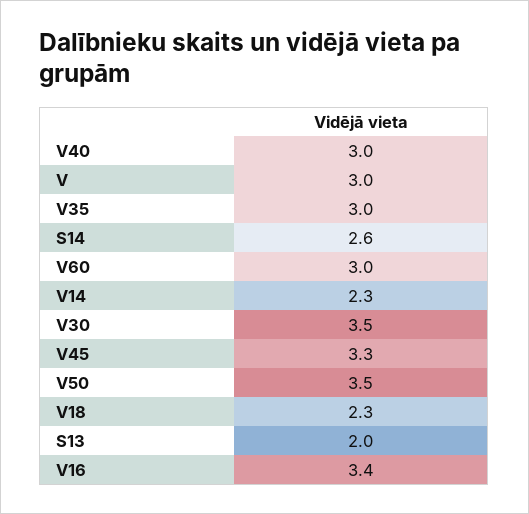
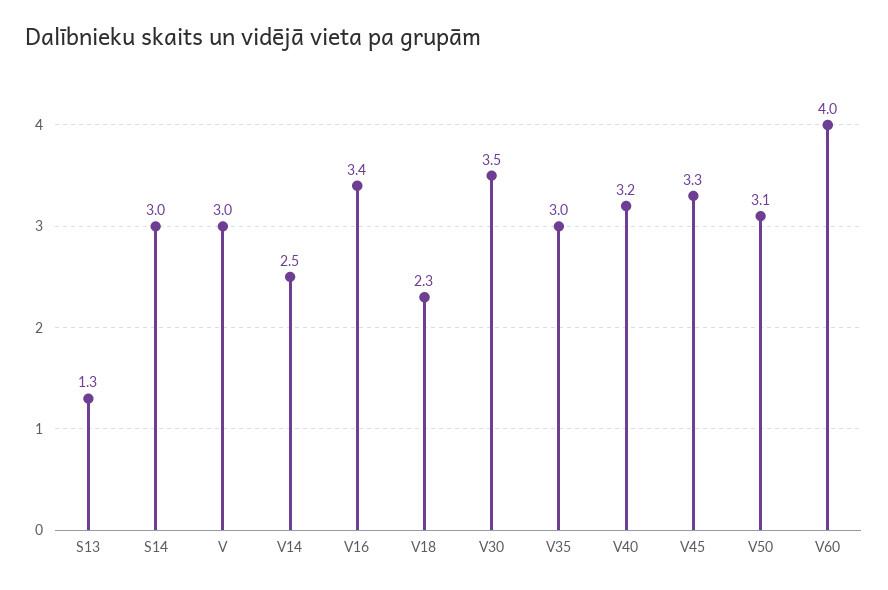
V40: 3 -> 3.2
S14: 2.6 -> 3
V60: 3 -> 4
V14: 2.3 -> 2.5
V50: 3.5 -> 3.1
S13: 2 -> 1.3

